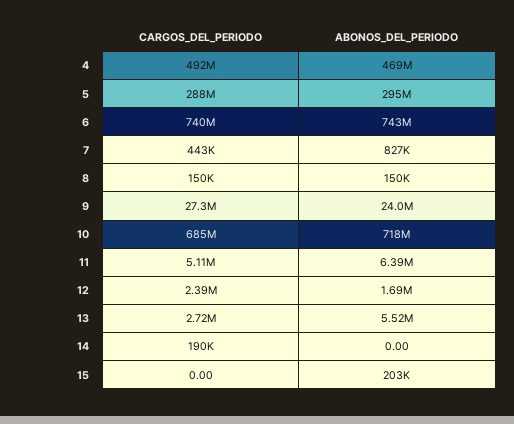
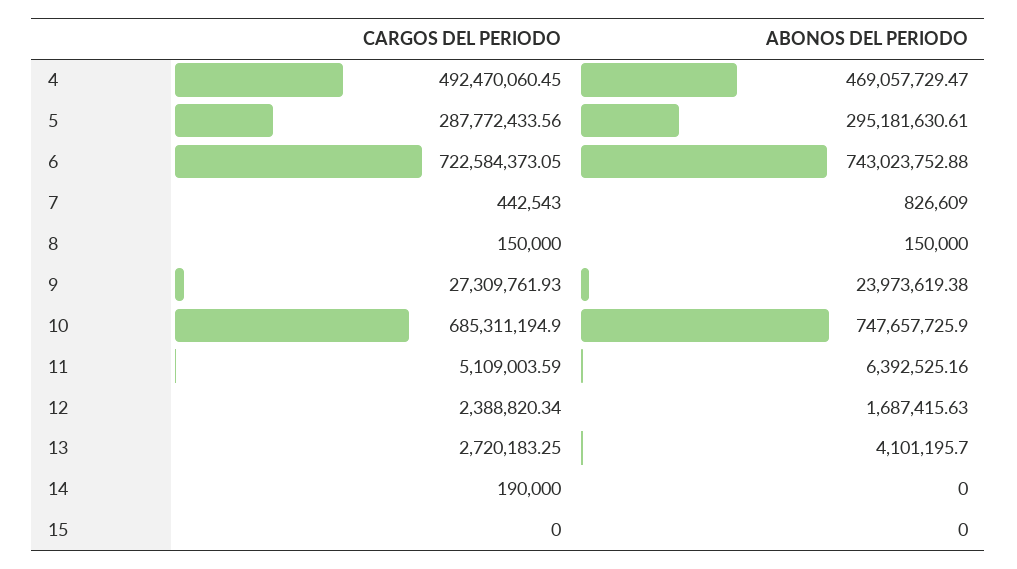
CARGOS_DEL_PERIODO, 6: 740000000 -> 722584373.05
ABONOS_DEL_PERIODO, 10: 718000000 -> 747657725.9
ABONOS_DEL_PERIODO, 13: 5520000 -> 4101195.7
ABONOS_DEL_PERIODO, 15: 203000 -> 0

